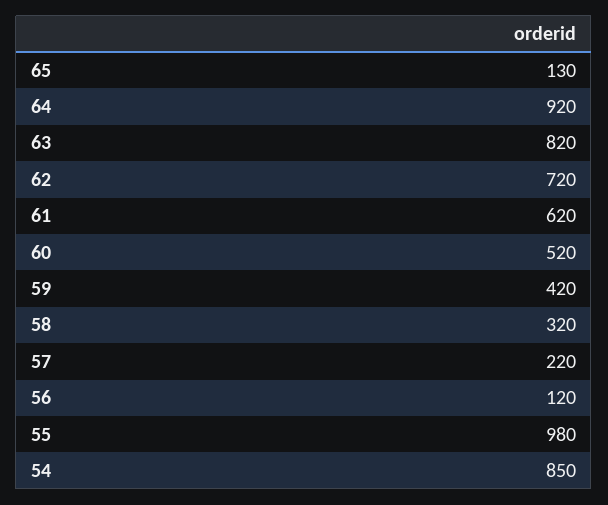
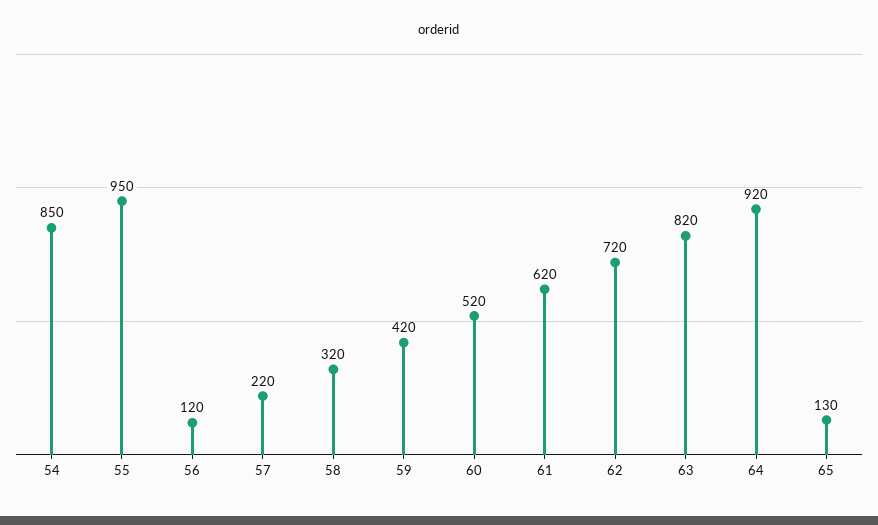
55: 980 -> 950

